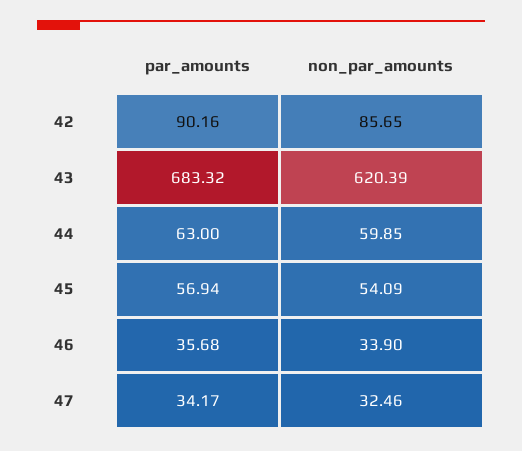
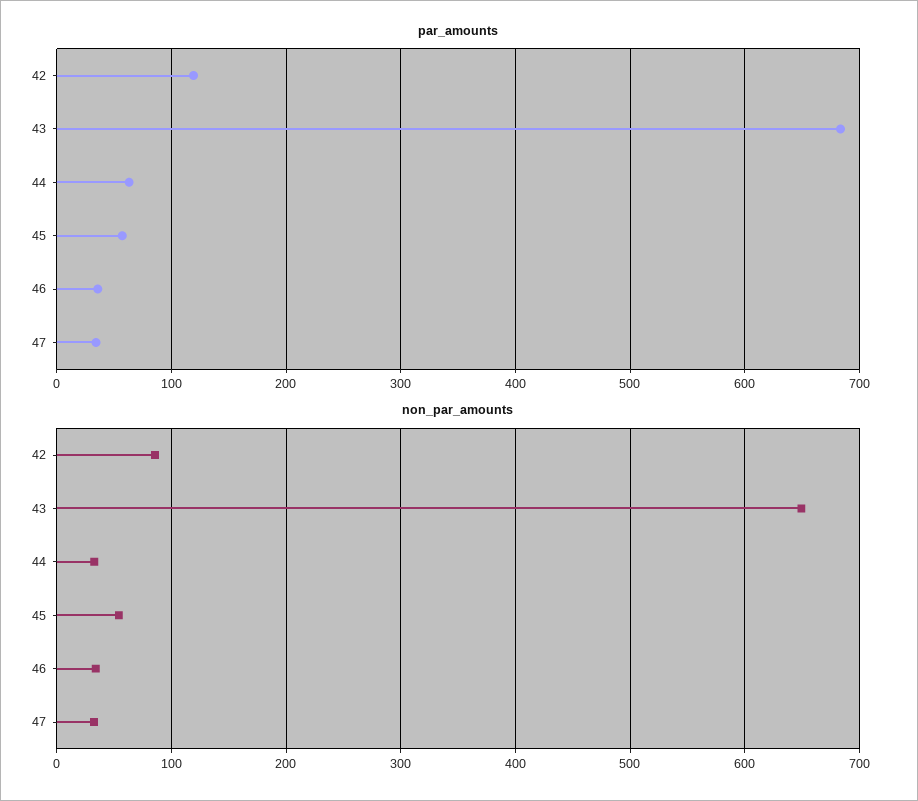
par_amounts, 42: 90.16 -> 120
non_par_amounts, 43: 620.39 -> 650
non_par_amounts, 44: 59.85 -> 30

